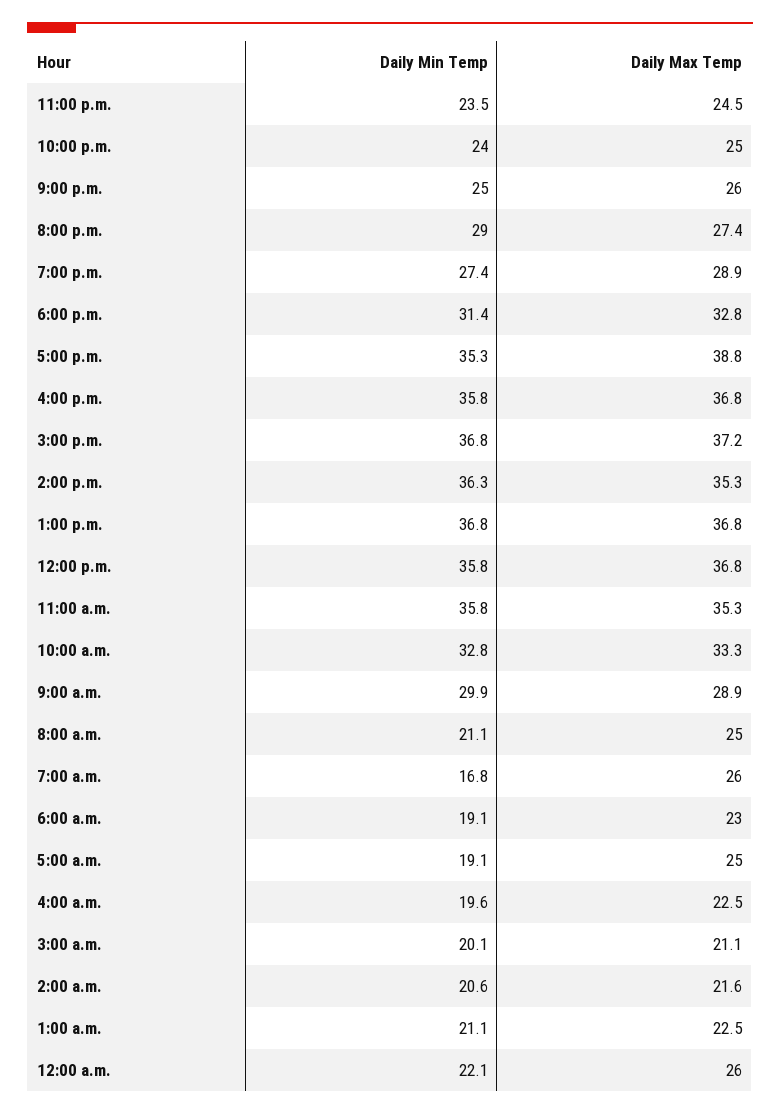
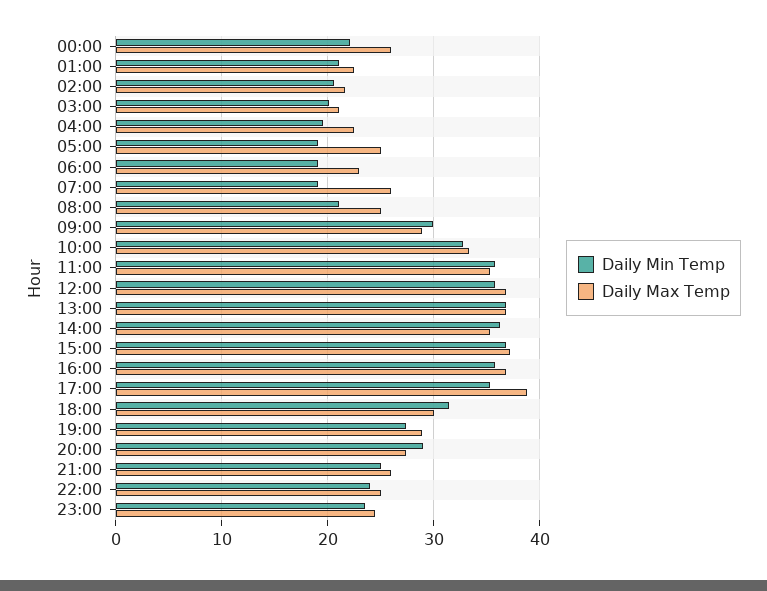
Daily Max Temp, 6:00 p.m.: 32.8 -> 30
Daily Min Temp, 7:00 a.m.: 16.8 -> 19

